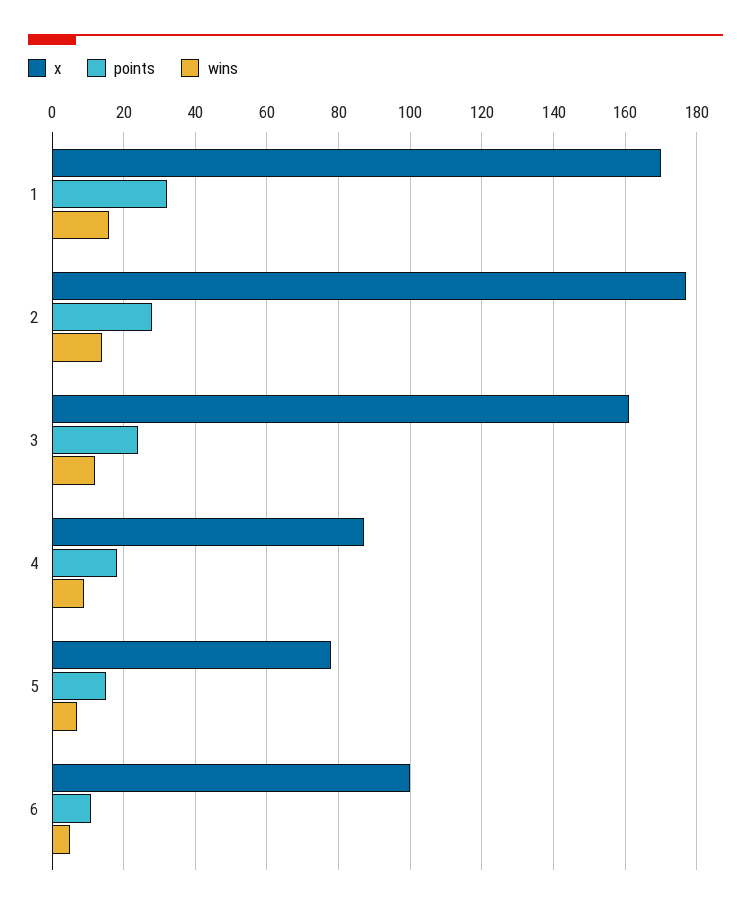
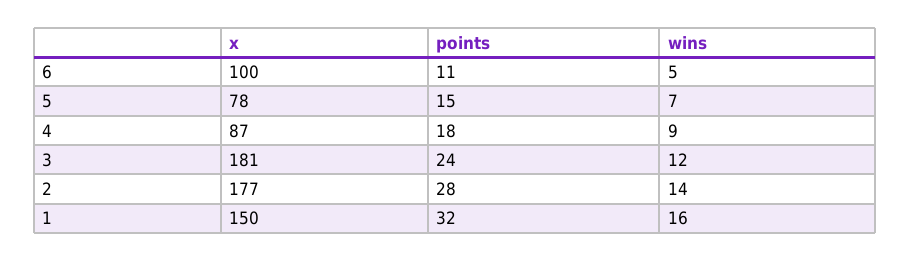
x, 1: 170 -> 150
x, 3: 160 -> 181

